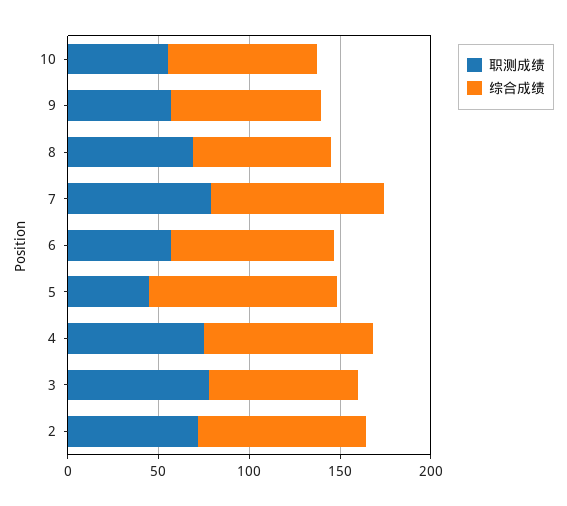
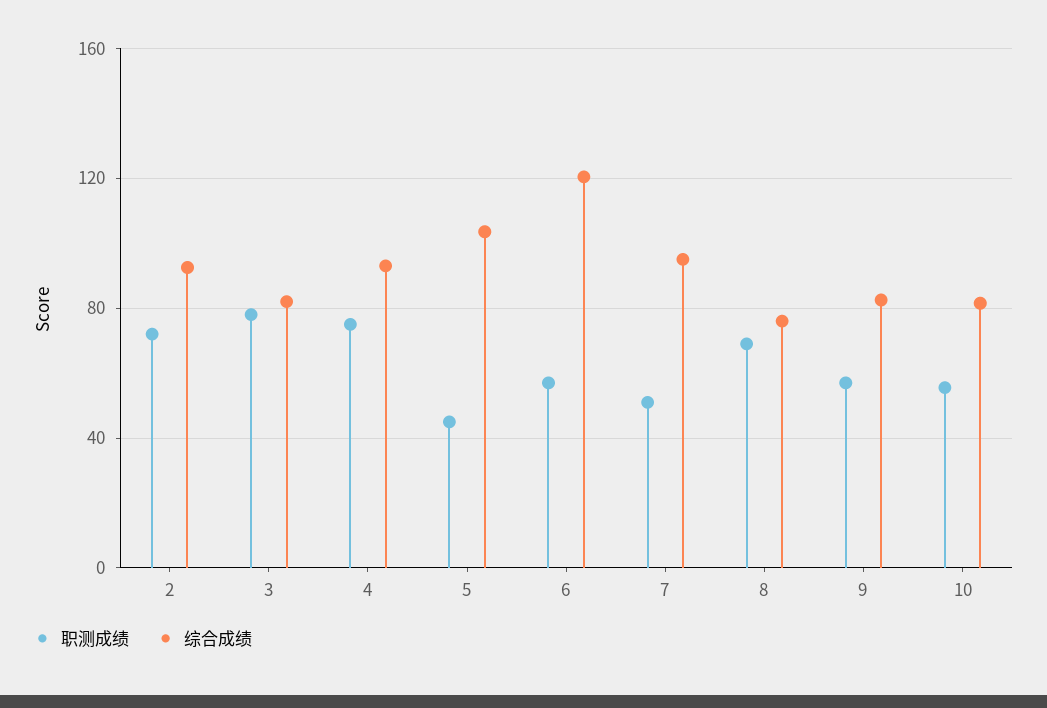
职测成绩, 7: 80 -> 50
综合成绩, 6: 90 -> 120

